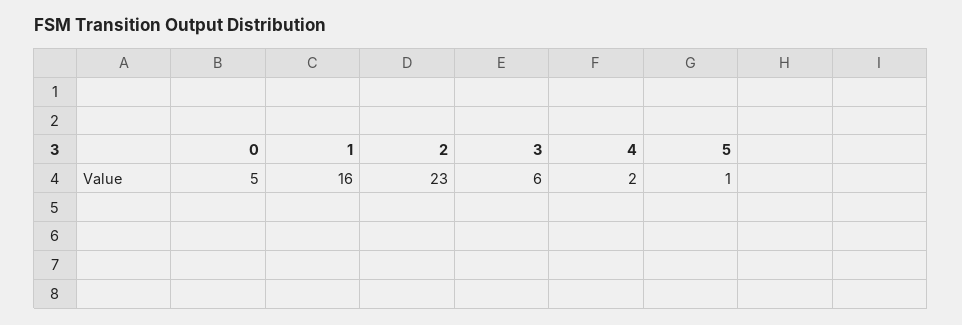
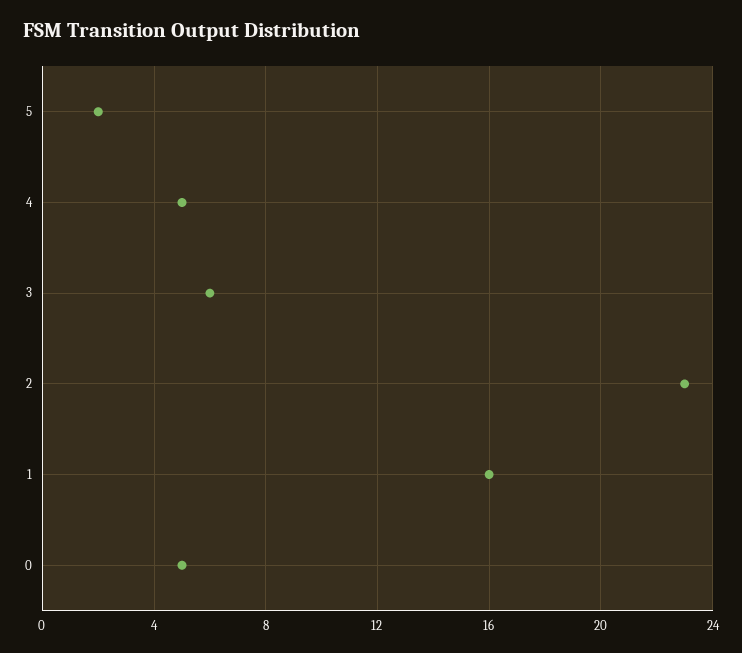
4: 2 -> 5
5: 1 -> 2

